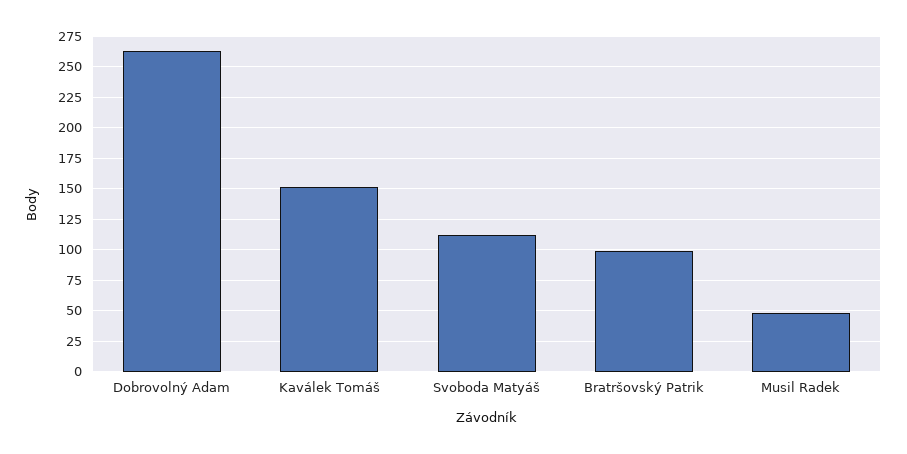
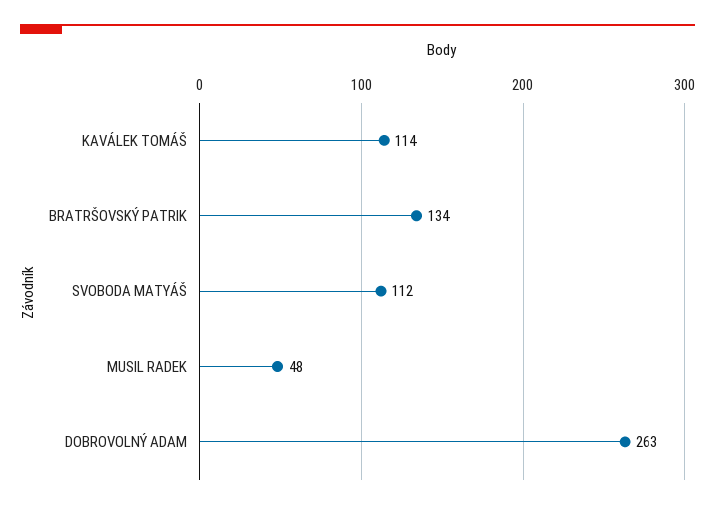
Kaválek Tomáš: 150 -> 114
Bratršovský Patrik: 100 -> 134

